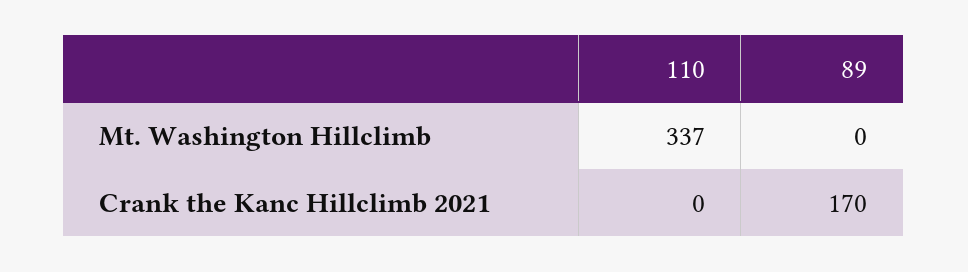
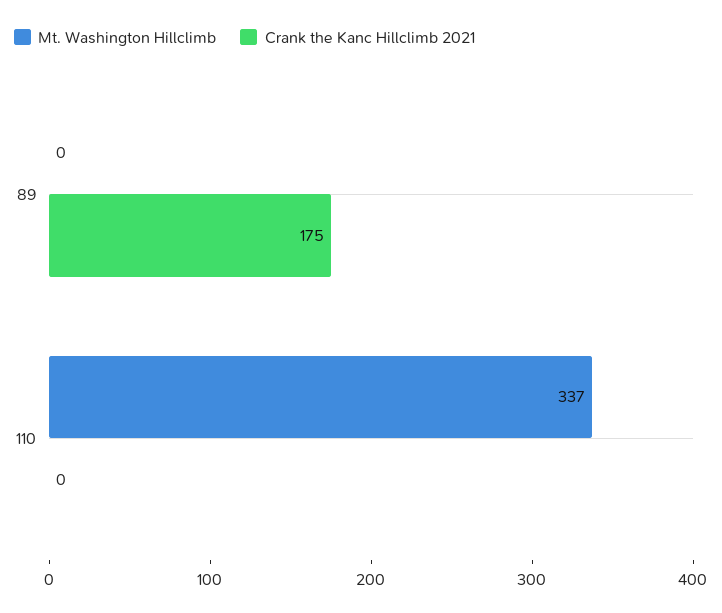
Crank the Kanc Hillclimb 2021, 89: 170 -> 175

